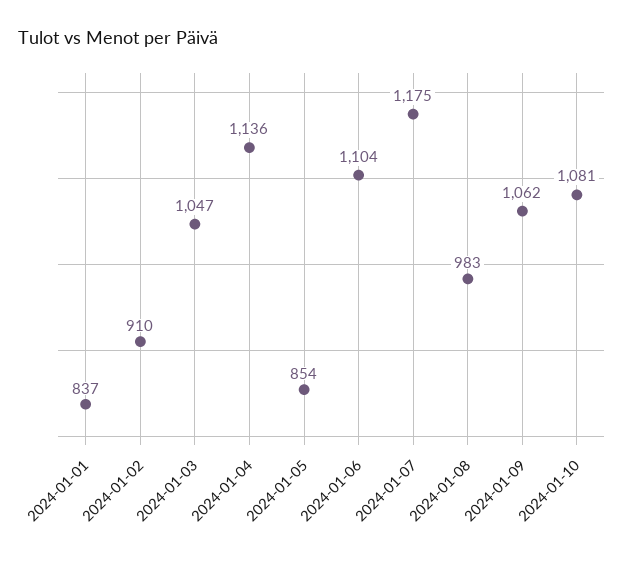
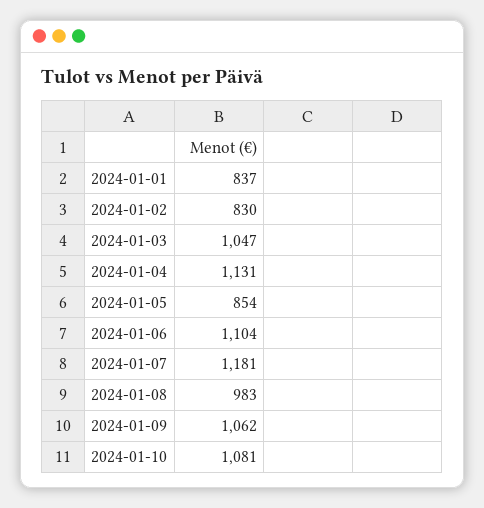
2024-01-02: 910 -> 830
2024-01-04: 1136 -> 1131
2024-01-07: 1175 -> 1181

